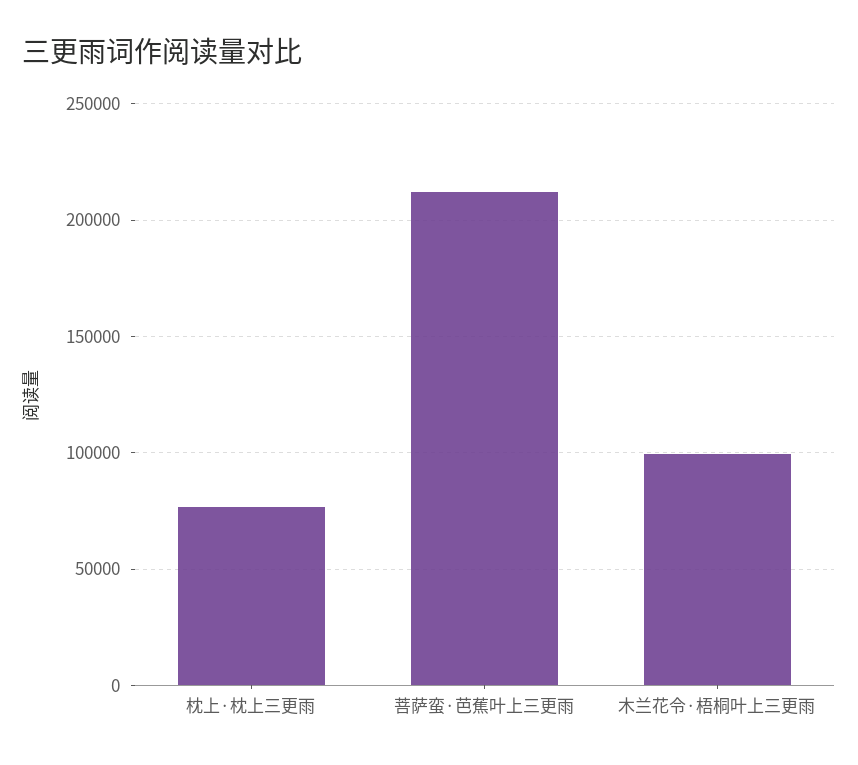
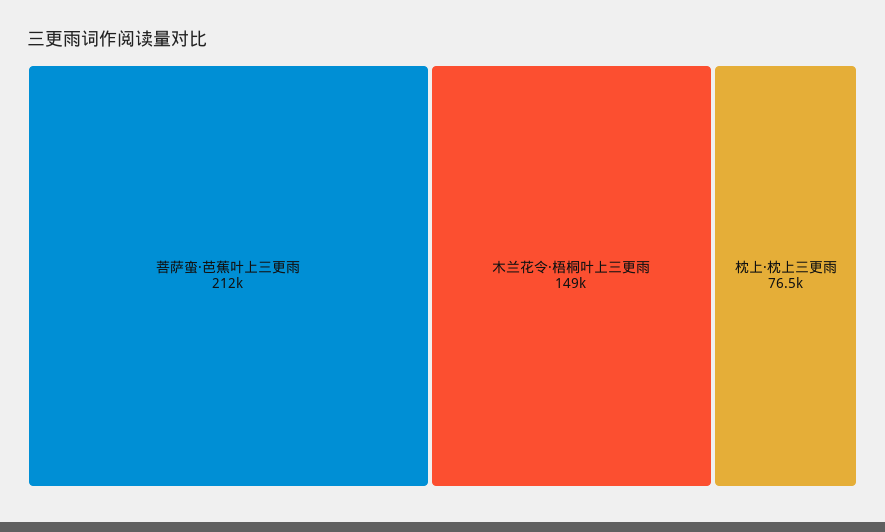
木兰花令·梧桐叶上三更雨: 100000 -> 149000

